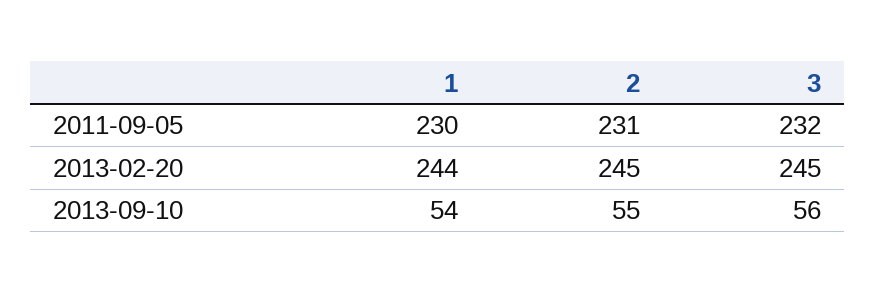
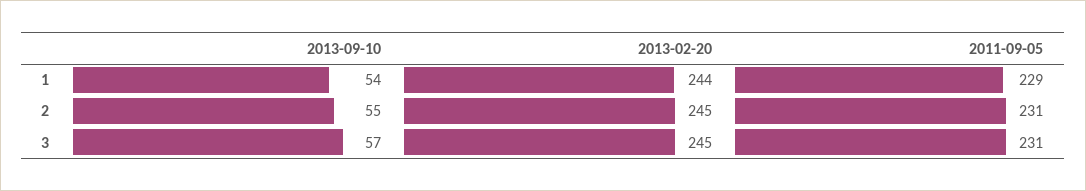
1, 2011-09-05: 230 -> 229
3, 2011-09-05: 232 -> 231
3, 2013-09-10: 56 -> 57

